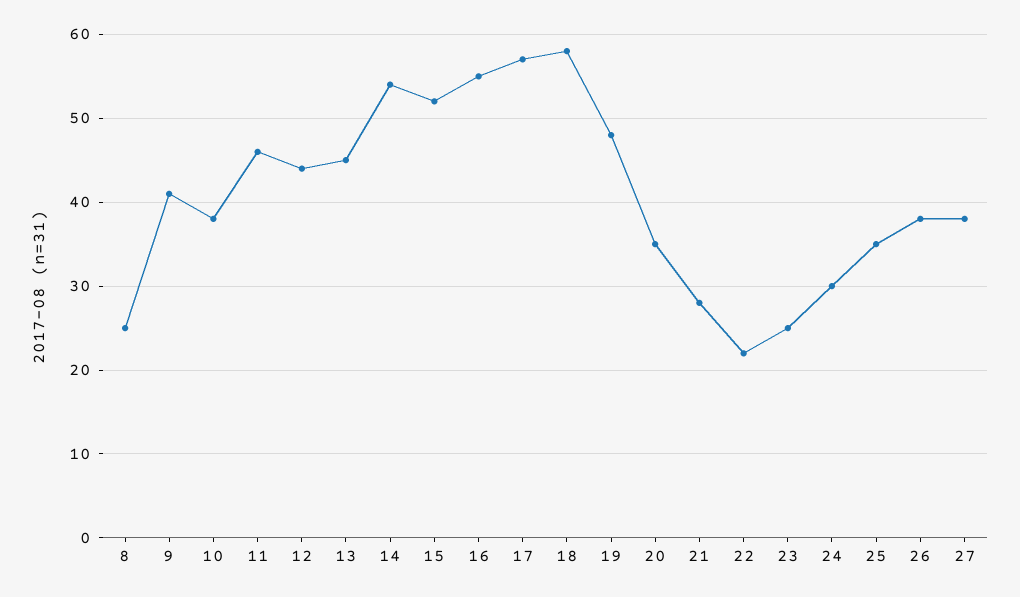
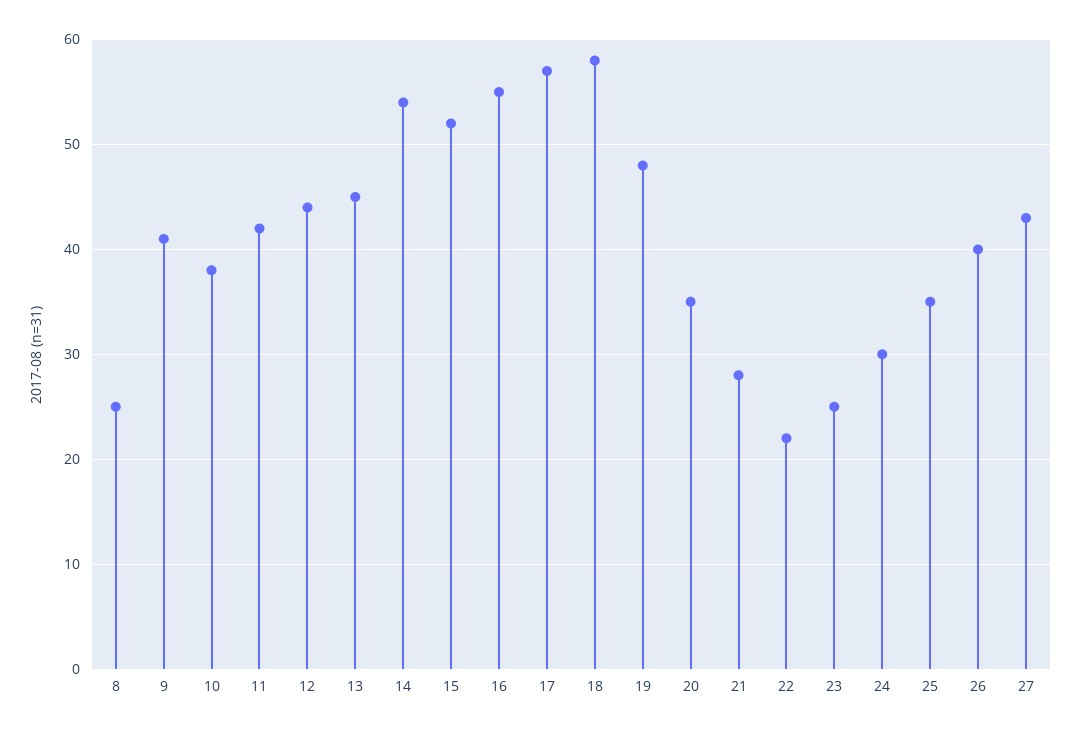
11: 46 -> 42
26: 38 -> 40
27: 38 -> 43

